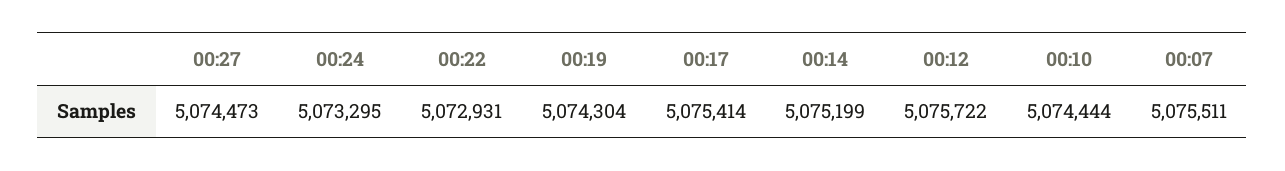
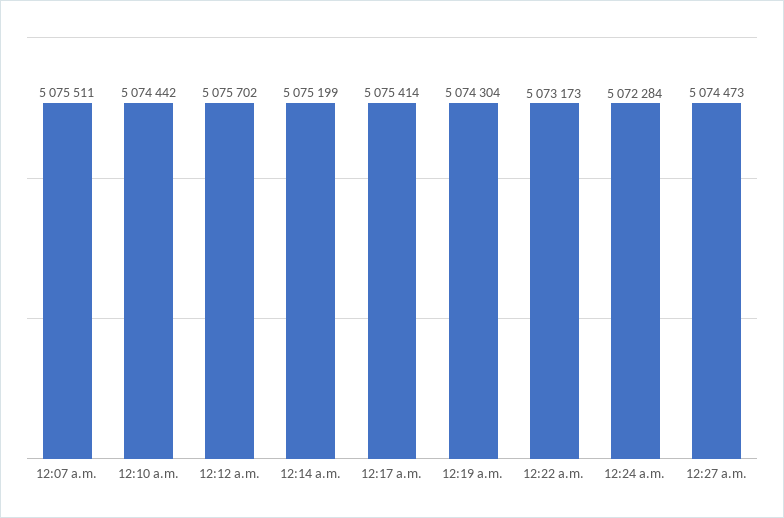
00:24: 5073295 -> 5072284
00:22: 5072931 -> 5073173
00:12: 5075722 -> 5075702
00:10: 5074444 -> 5074442

